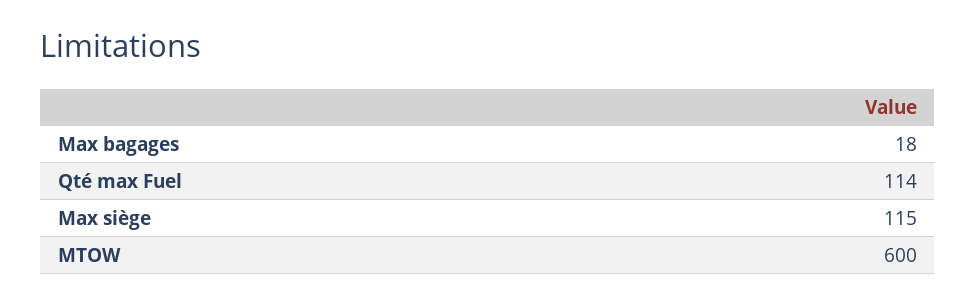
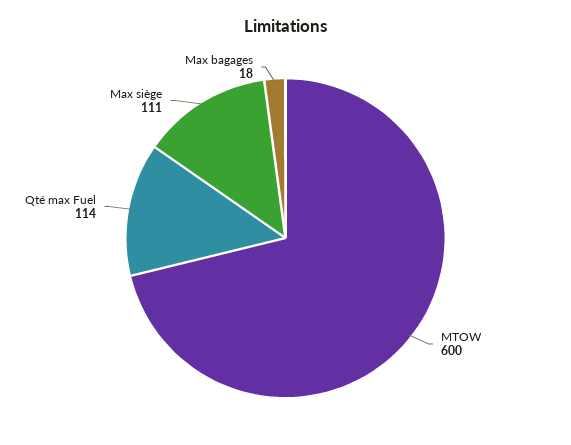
Max siège: 115 -> 111

